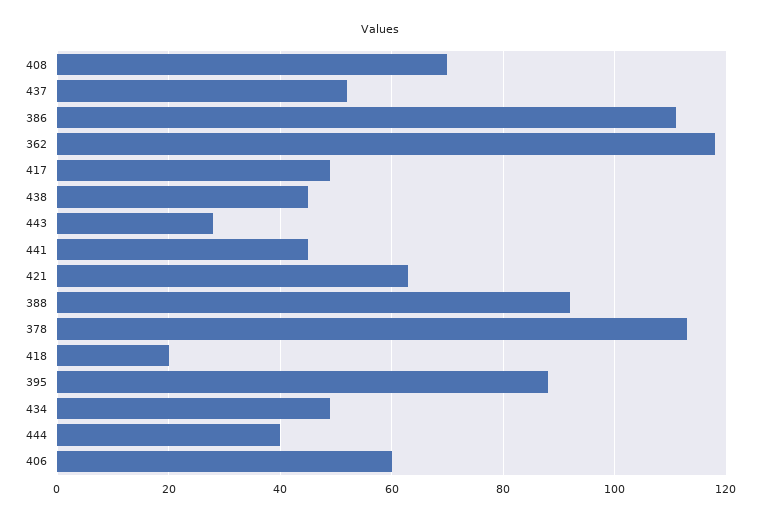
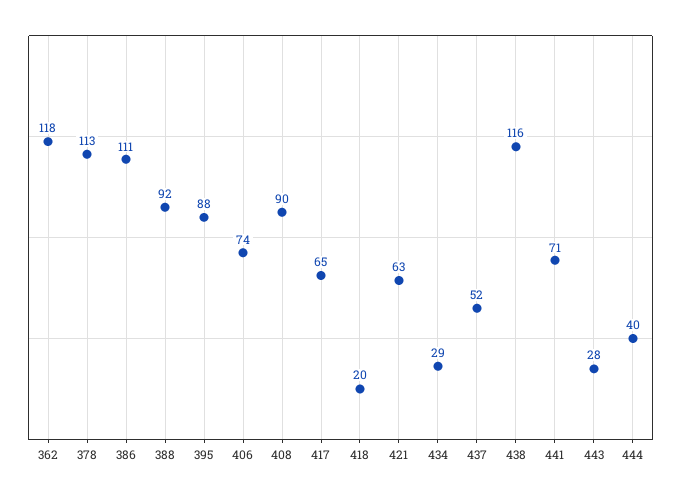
408: 70 -> 90
417: 50 -> 65
438: 45 -> 116
441: 45 -> 71
434: 50 -> 29
406: 60 -> 74

